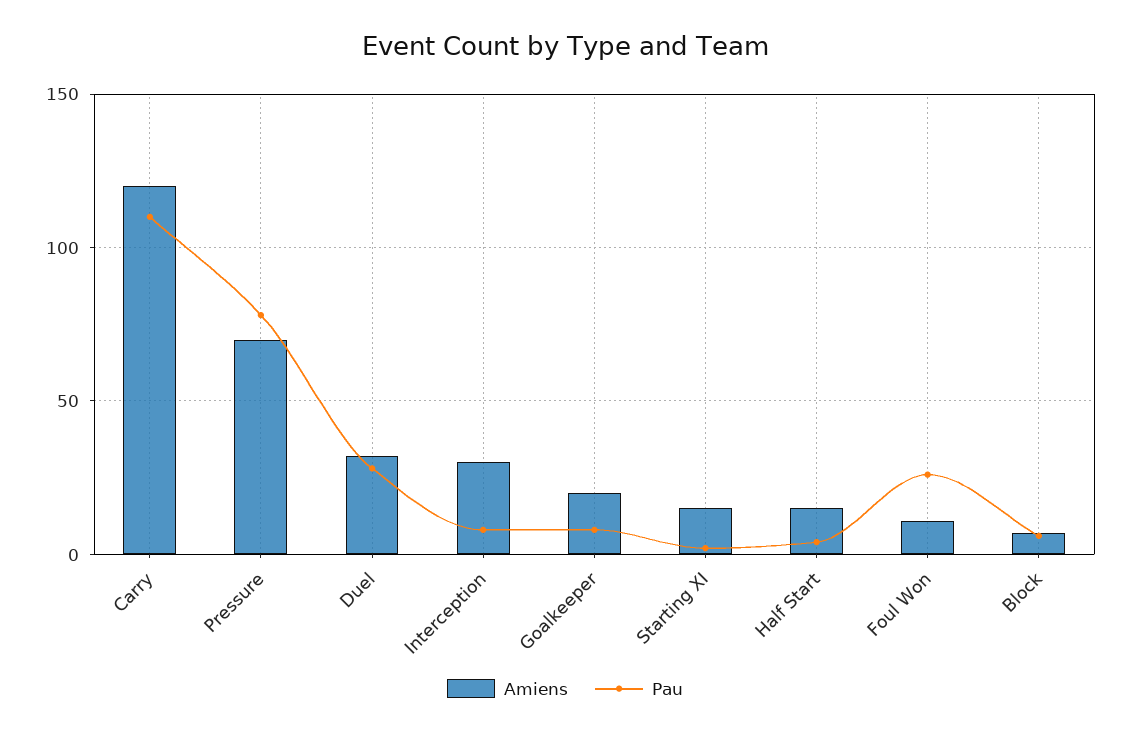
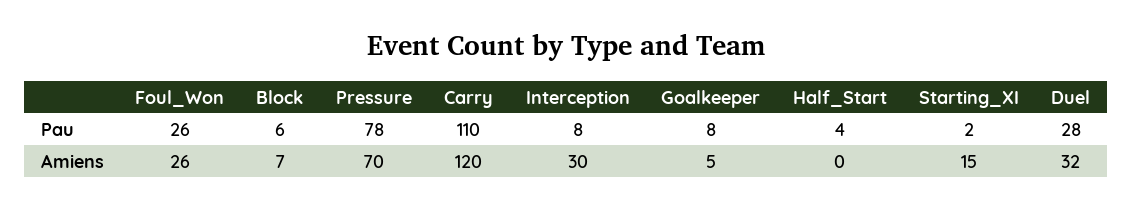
Amiens, Goalkeeper: 20 -> 5
Amiens, Half Start: 15 -> 0
Amiens, Foul Won: 10 -> 26

